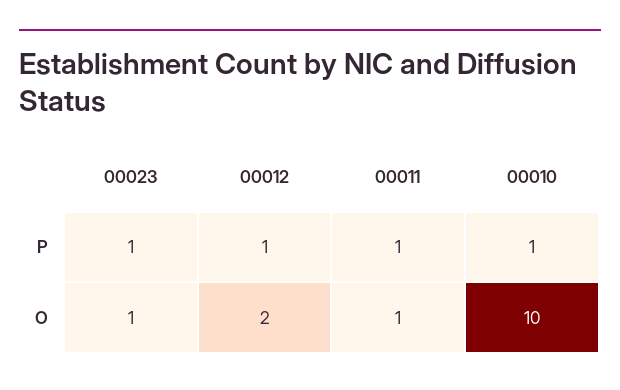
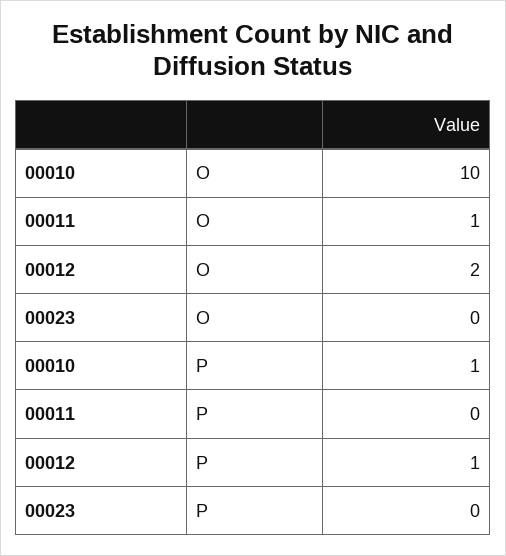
00023, P: 1 -> 0
00011, P: 1 -> 0
00023, O: 1 -> 0

